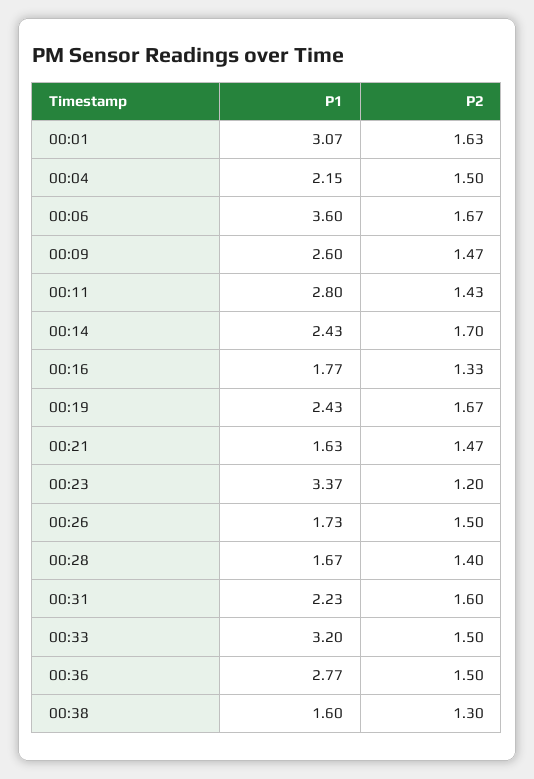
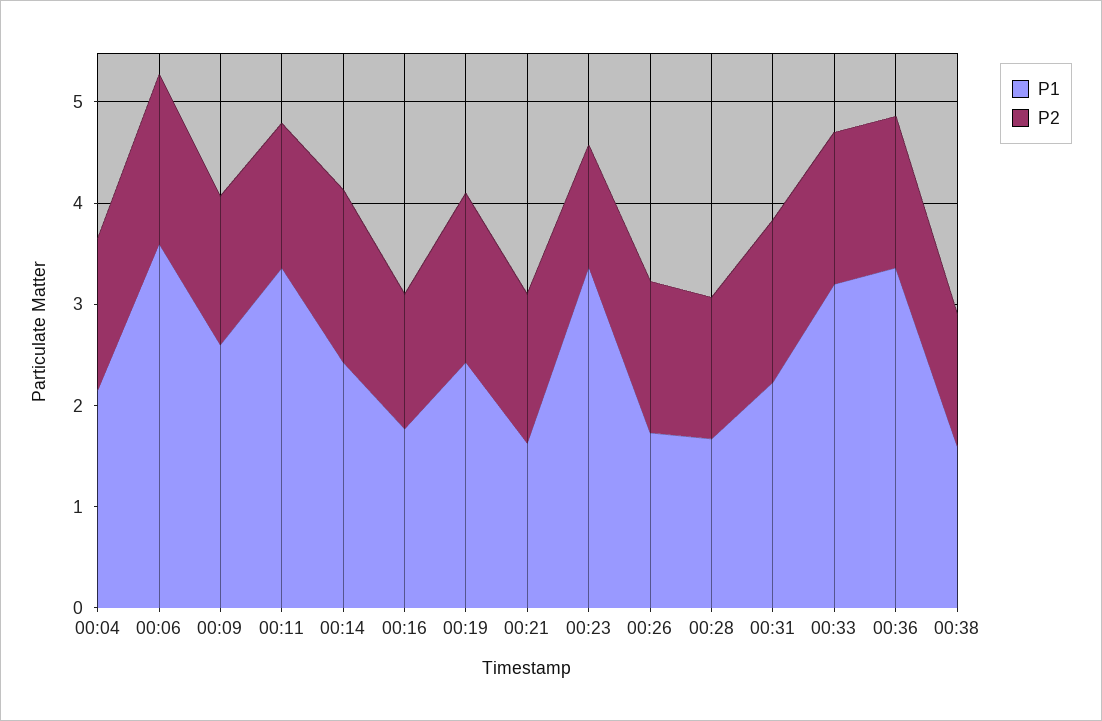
P1, 00:01: 3.07 -> none
P2, 00:01: 1.63 -> none
P1, 00:11: 2.8 -> 3.4
P1, 00:36: 2.77 -> 3.4

